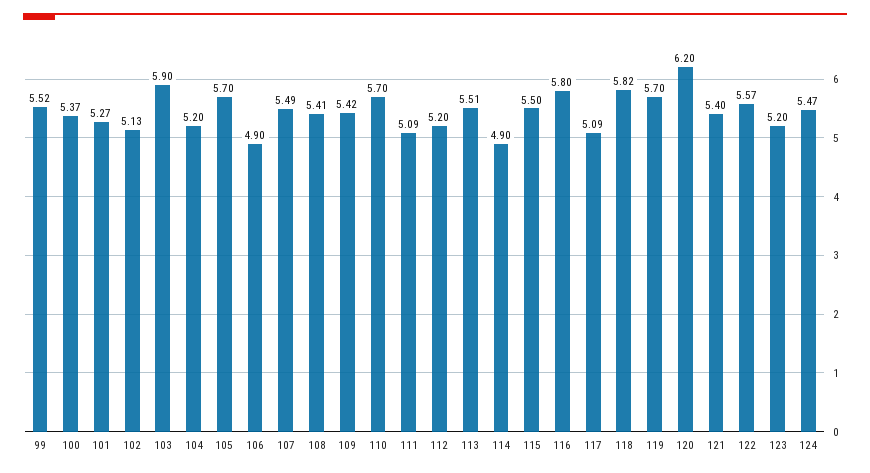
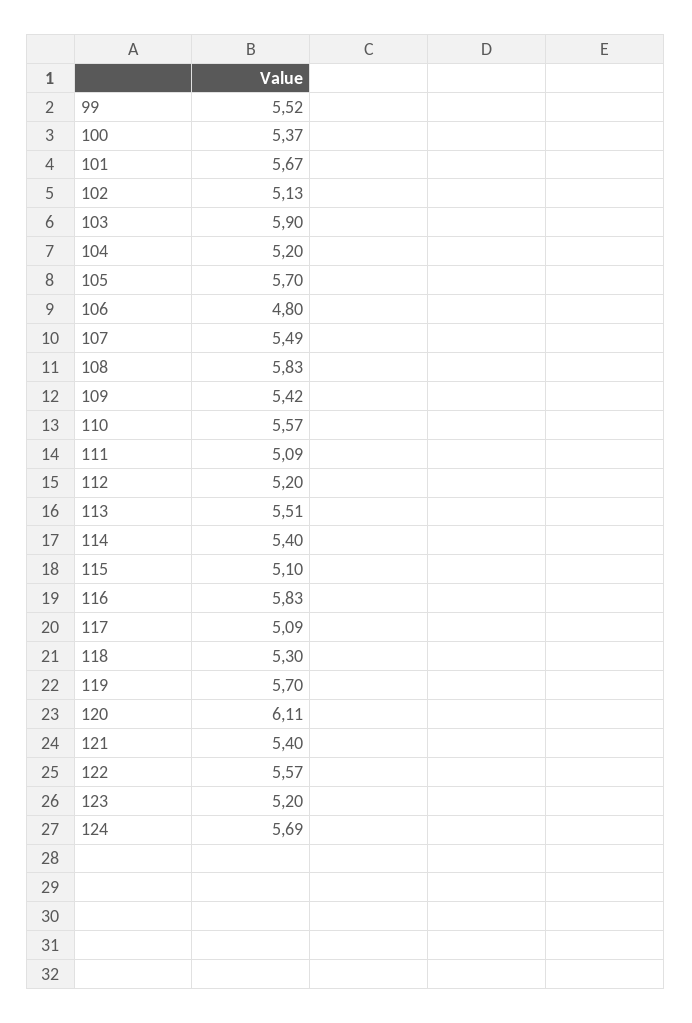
101: 5.27 -> 5.67
106: 4.9 -> 4.8
108: 5.41 -> 5.83
110: 5.7 -> 5.57
114: 4.9 -> 5.4
115: 5.5 -> 5.1
116: 5.8 -> 5.83
118: 5.82 -> 5.3
120: 6.2 -> 6.11
124: 5.47 -> 5.69

